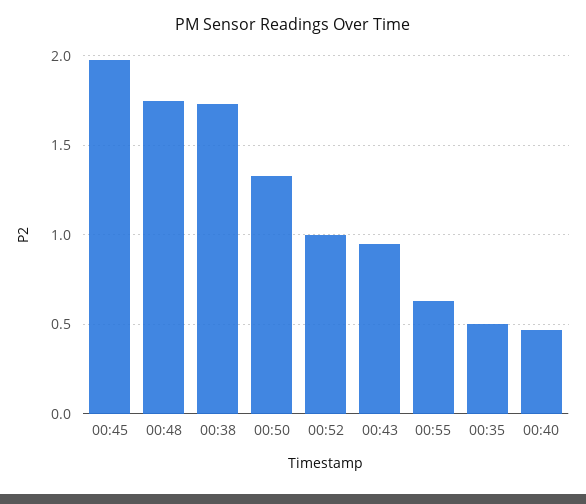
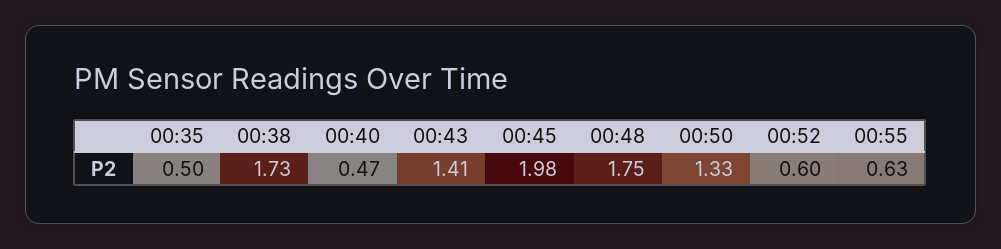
00:52: 1 -> 0.6
00:43: 0.95 -> 1.41

